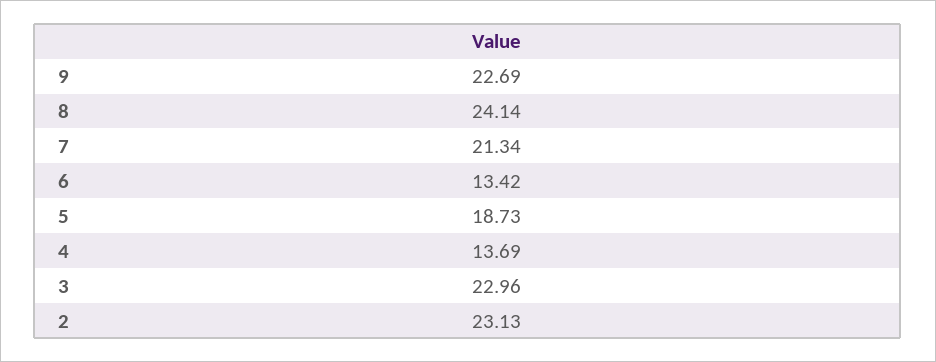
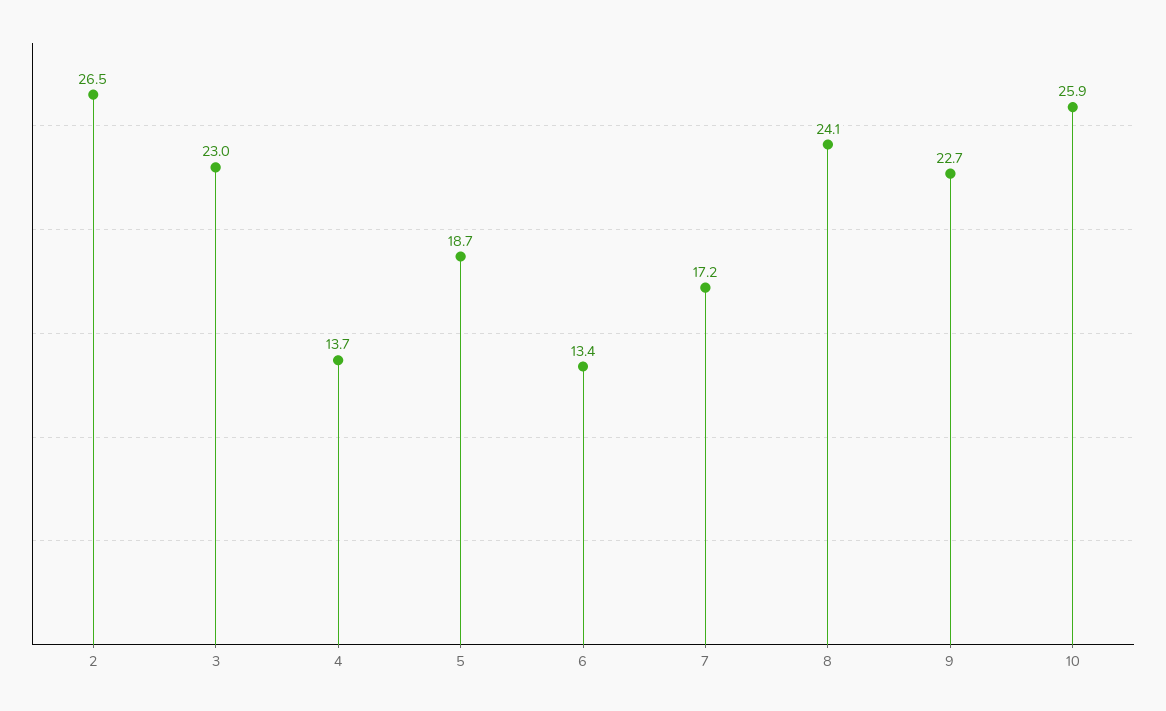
7: 21.34 -> 17.2
2: 23.13 -> 26.5
10: none -> 25.9

